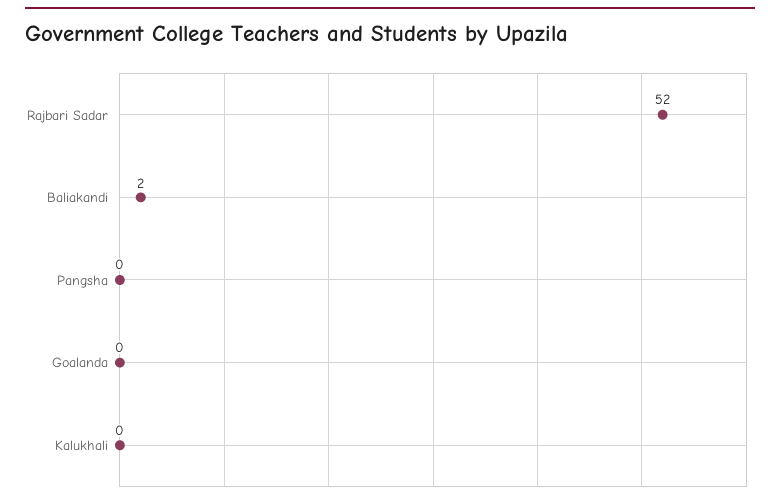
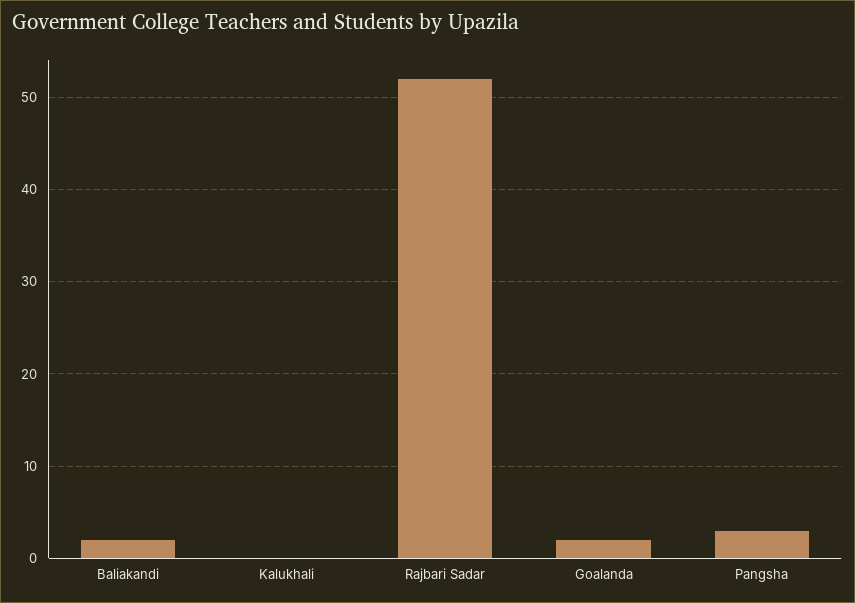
Pangsha: 0 -> 3
Goalanda: 0 -> 2

